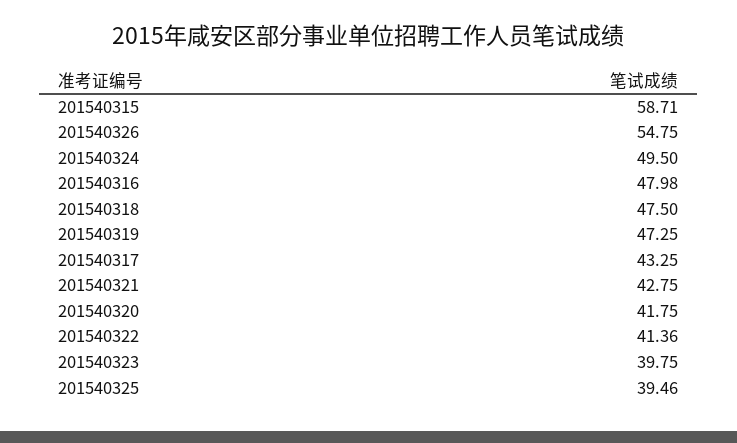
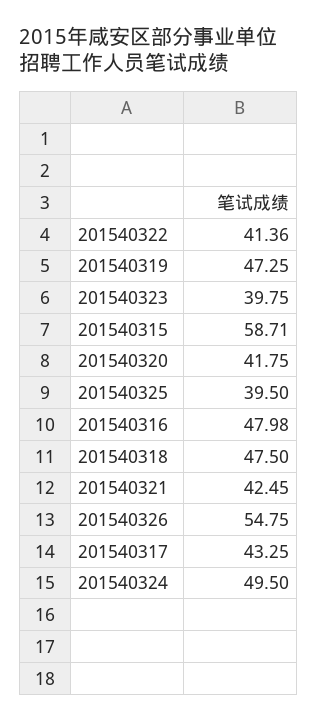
201540321: 42.75 -> 42.45
201540325: 39.46 -> 39.5

